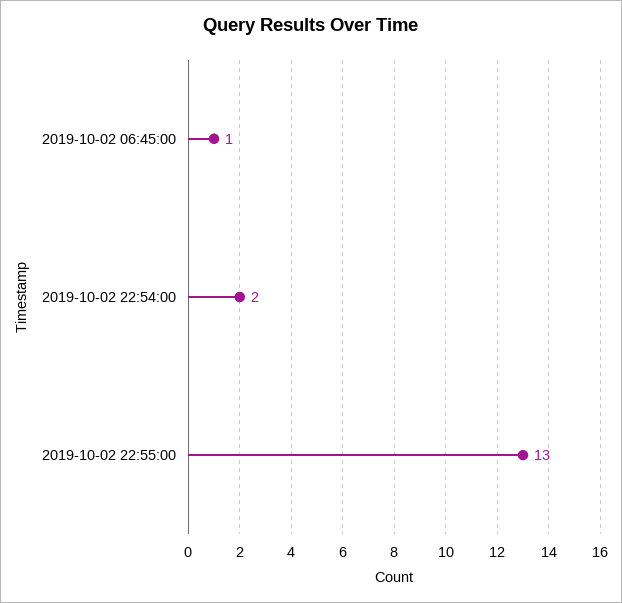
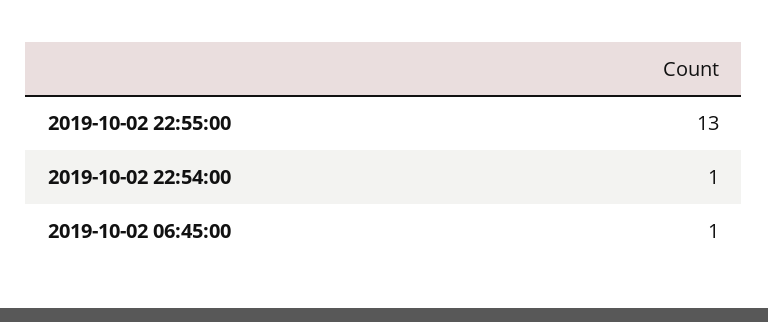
2019-10-02 22:54:00: 2 -> 1

